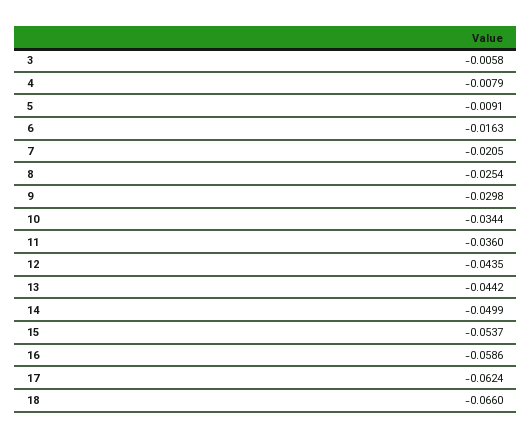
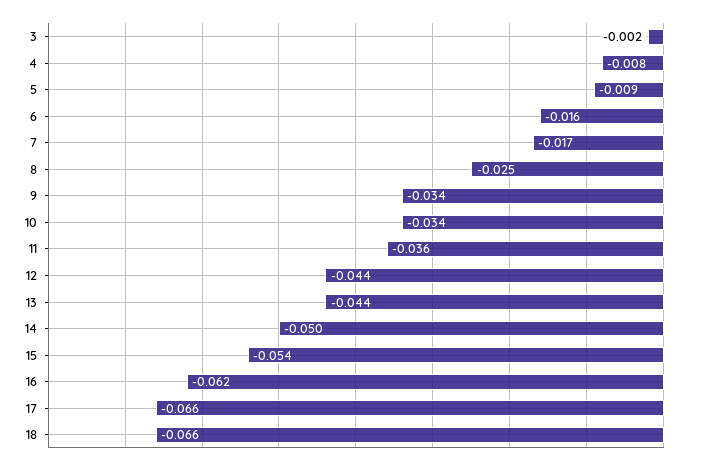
3: -0.0058 -> -0.002
7: -0.0205 -> -0.017
9: -0.0298 -> -0.034
16: -0.0586 -> -0.062
17: -0.0624 -> -0.066

